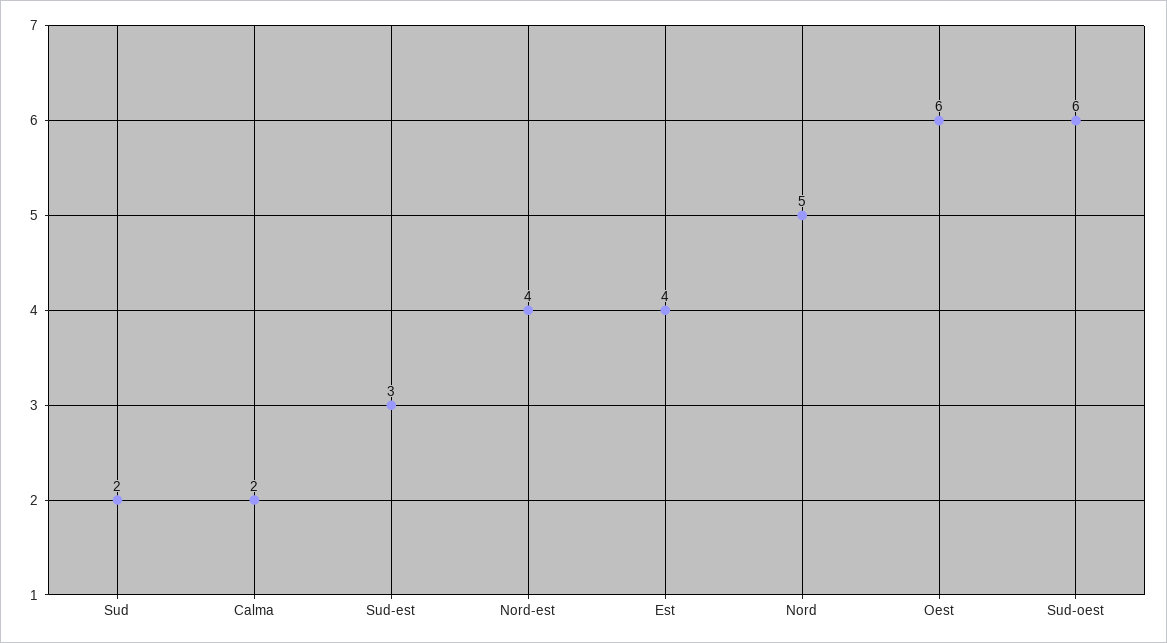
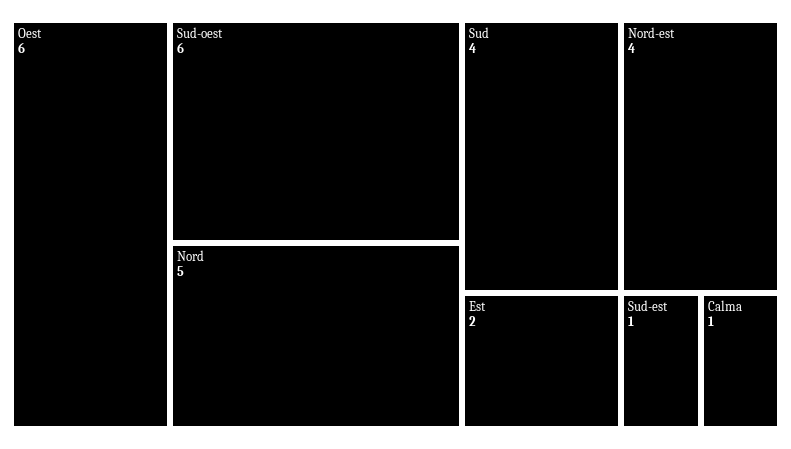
Sud: 2 -> 4
Calma: 2 -> 1
Sud-est: 3 -> 1
Est: 4 -> 2

